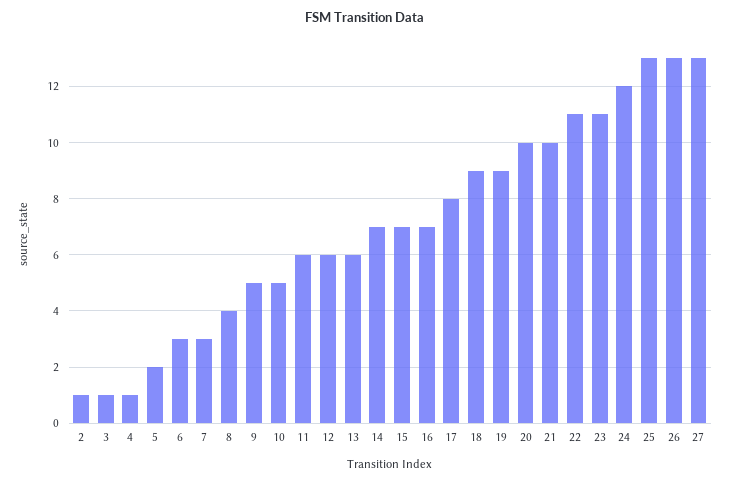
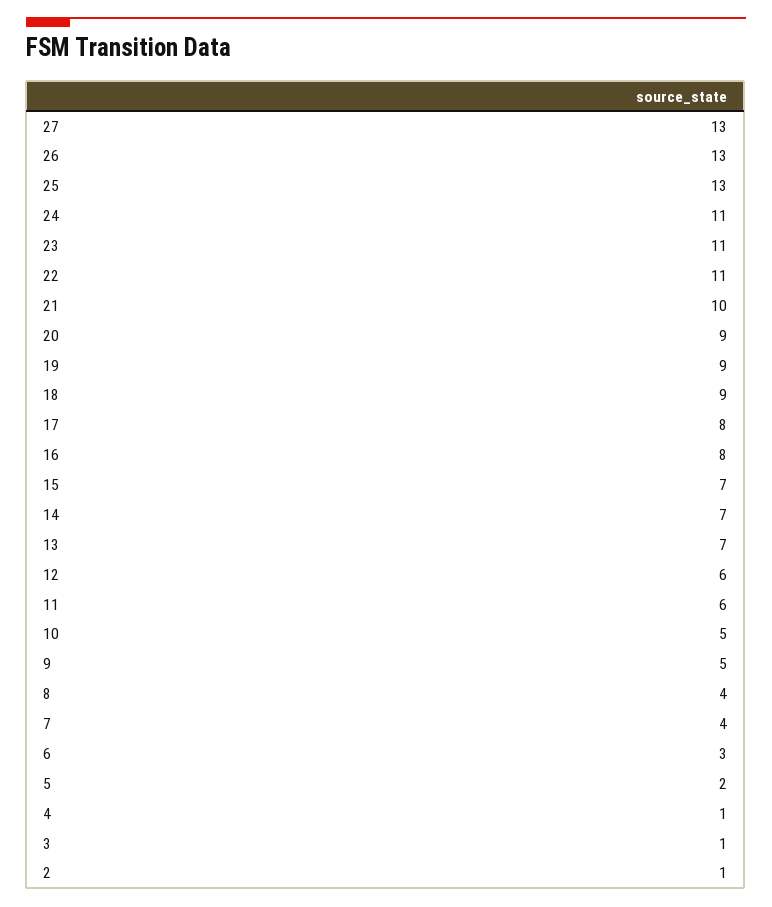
7: 3 -> 4
13: 6 -> 7
16: 7 -> 8
20: 10 -> 9
24: 12 -> 11

